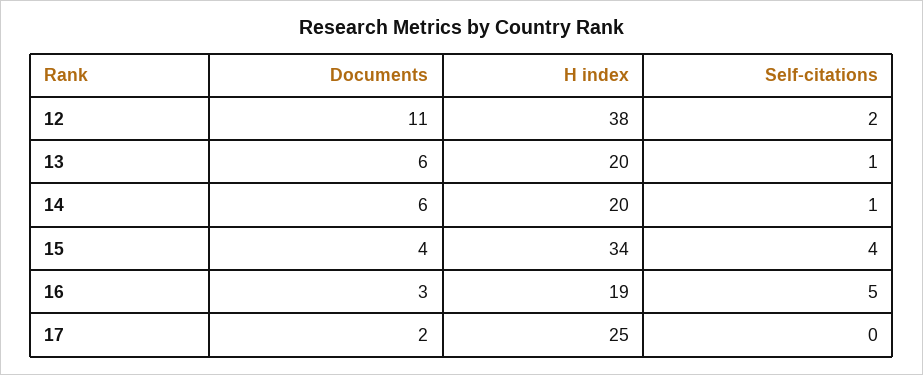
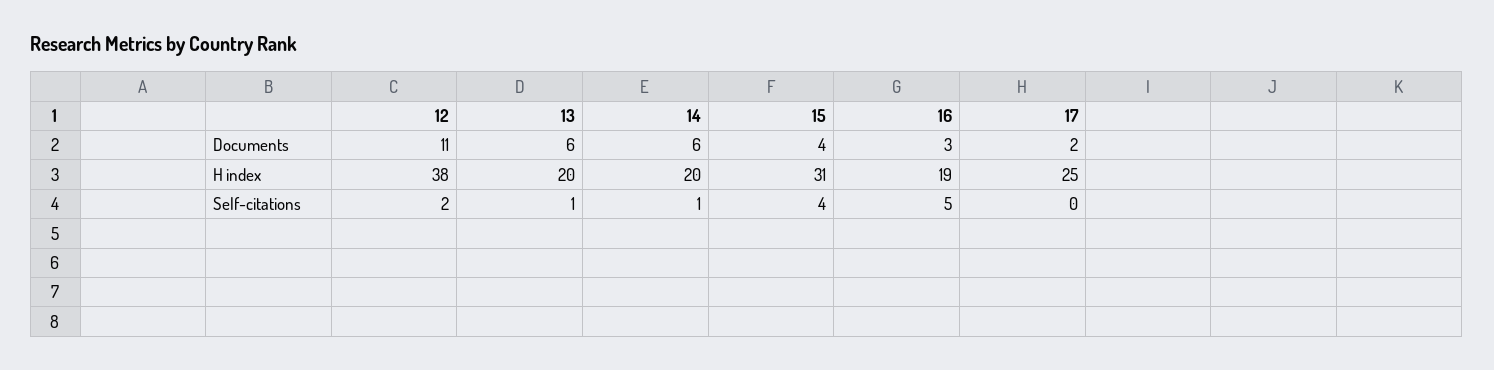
H index, 15: 34 -> 31

